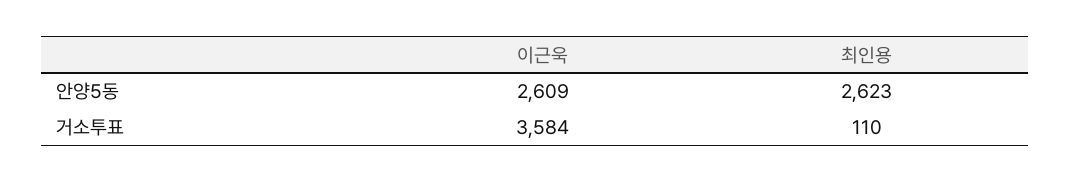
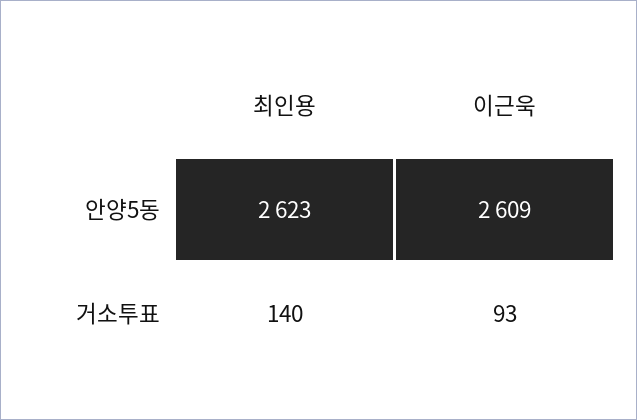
이근욱, 거소투표: 3584 -> 93
최인용, 거소투표: 110 -> 140

